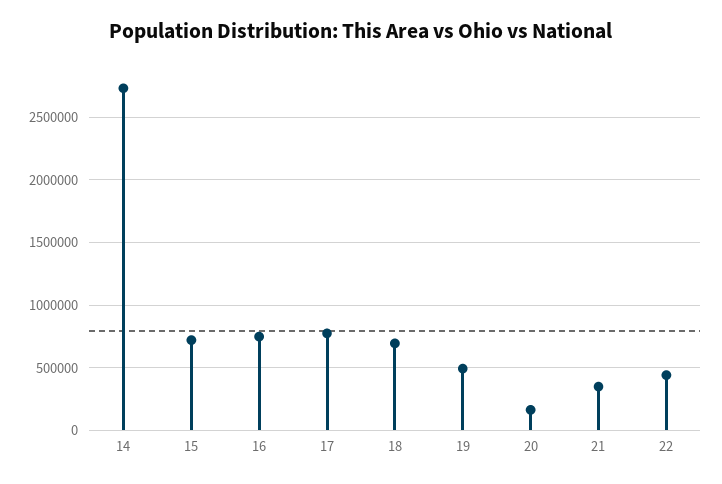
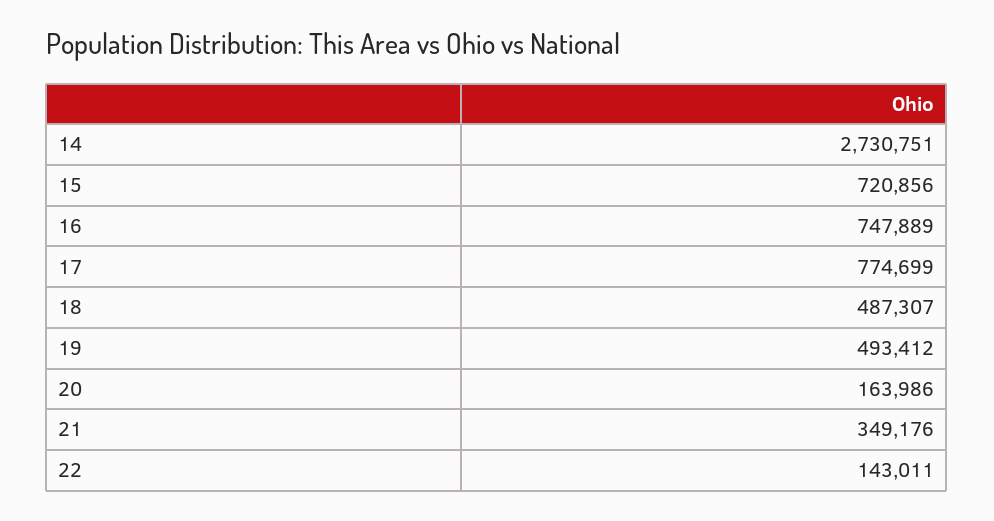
18: 700000 -> 487307
22: 450000 -> 143011

